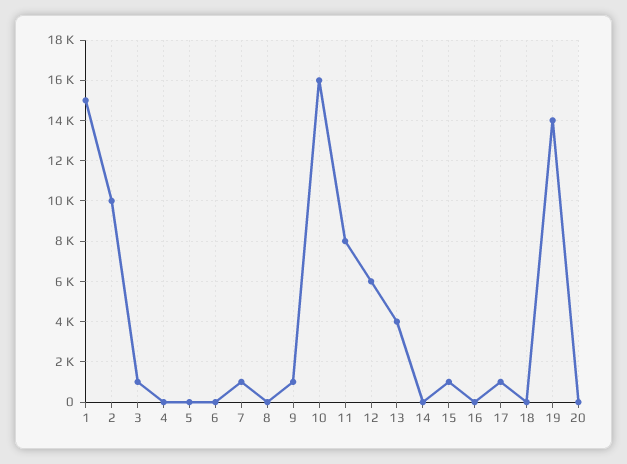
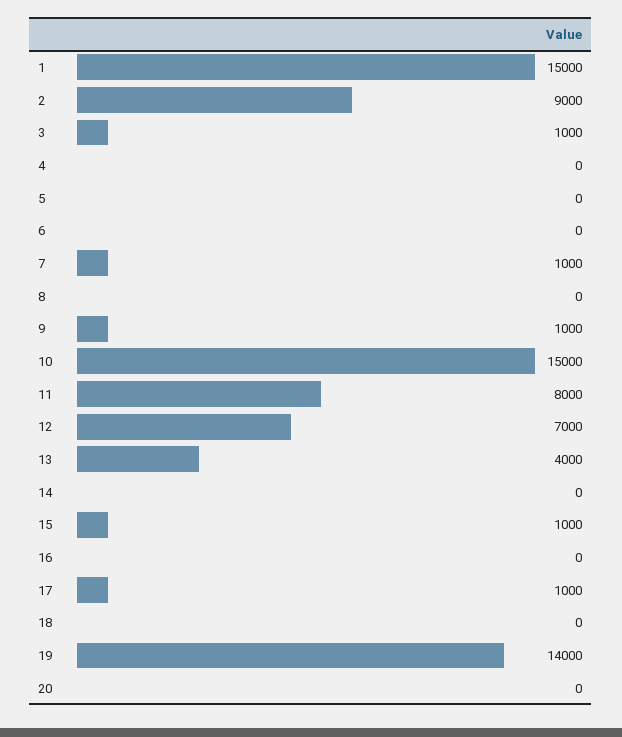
2: 10000 -> 9000
10: 16000 -> 15000
12: 6000 -> 7000

